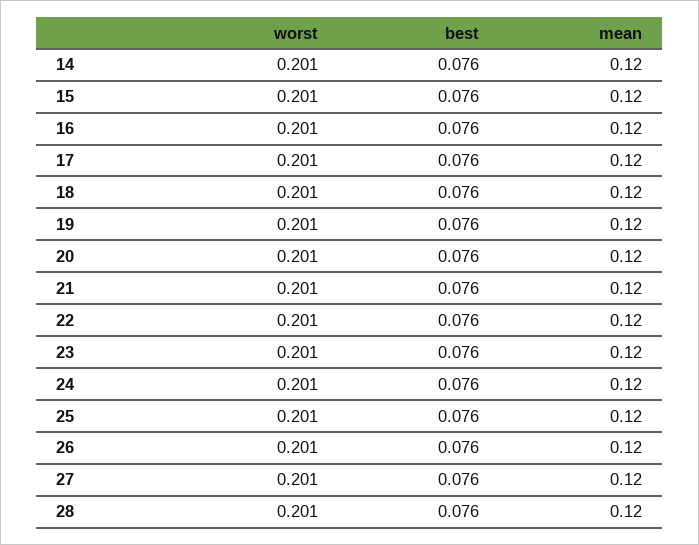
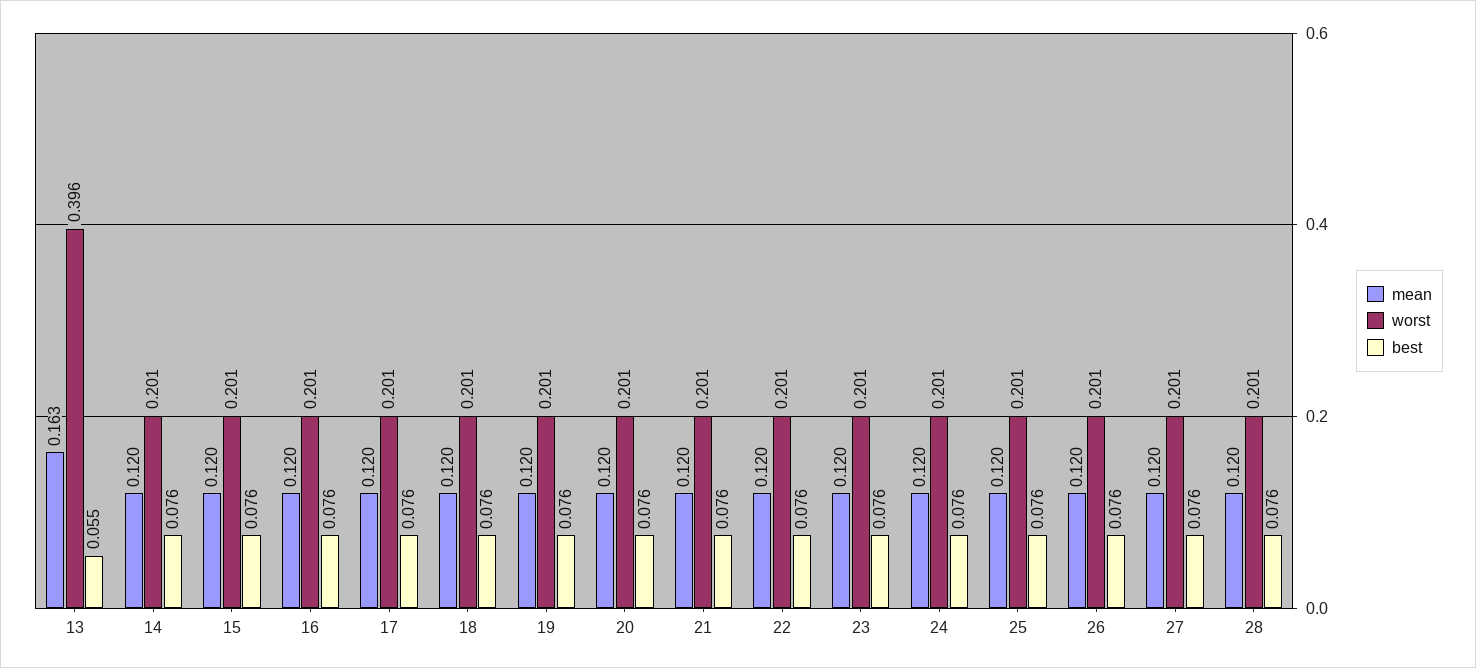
mean, 13: none -> 0.163
worst, 13: none -> 0.396
best, 13: none -> 0.055

